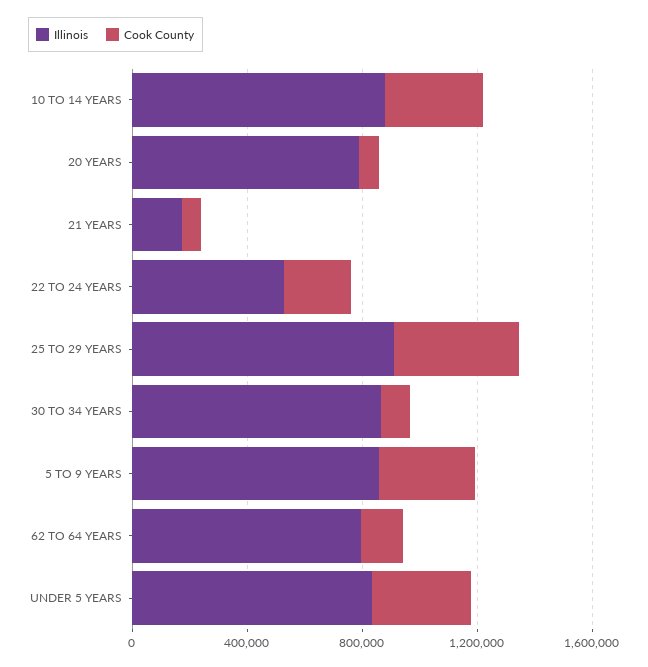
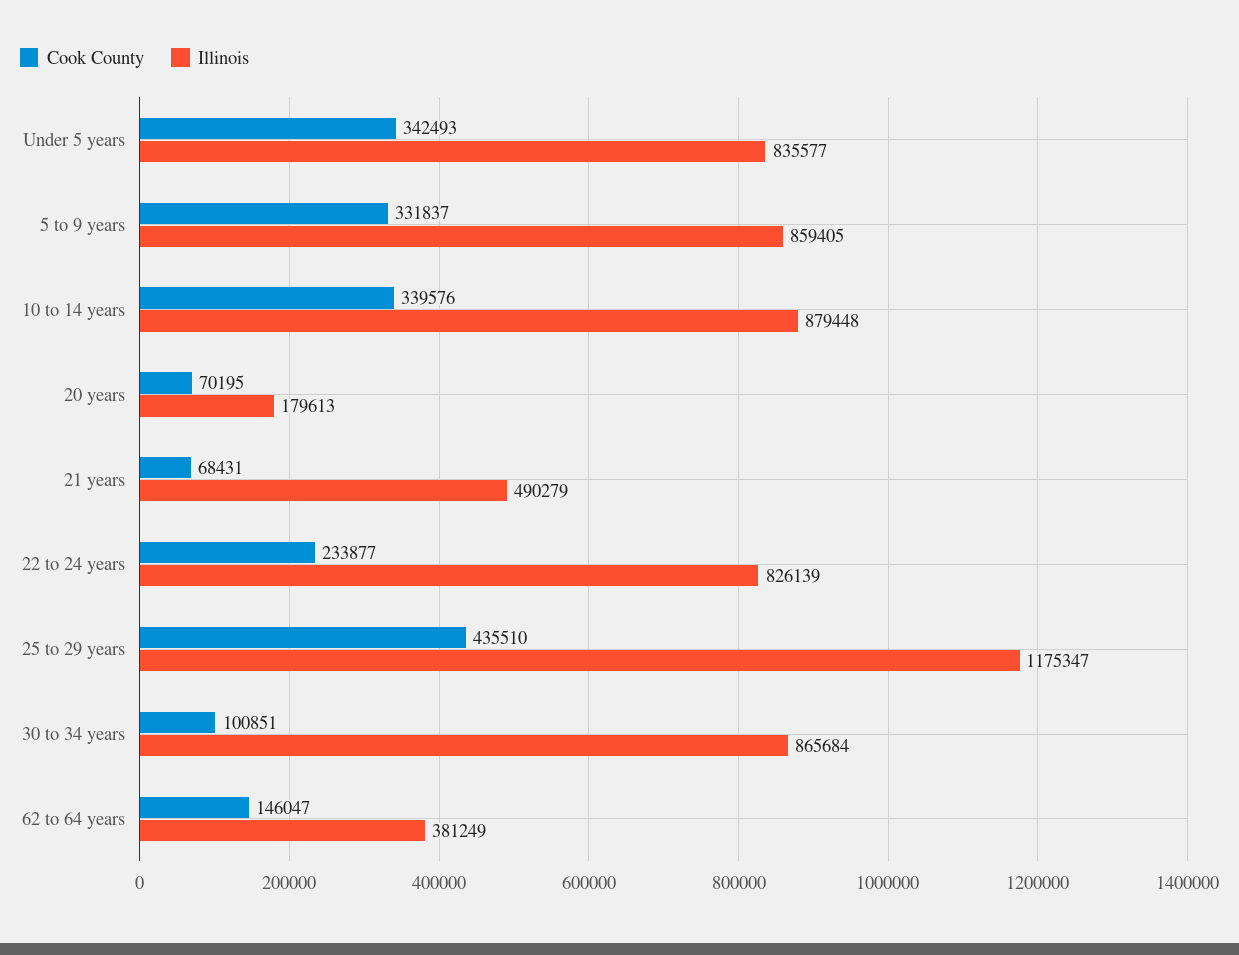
Illinois, 20 YEARS: 800000 -> 179613
Illinois, 21 YEARS: 200000 -> 490279
Illinois, 22 TO 24 YEARS: 500000 -> 826139
Illinois, 25 TO 29 YEARS: 900000 -> 1175347
Illinois, 62 TO 64 YEARS: 800000 -> 381249

